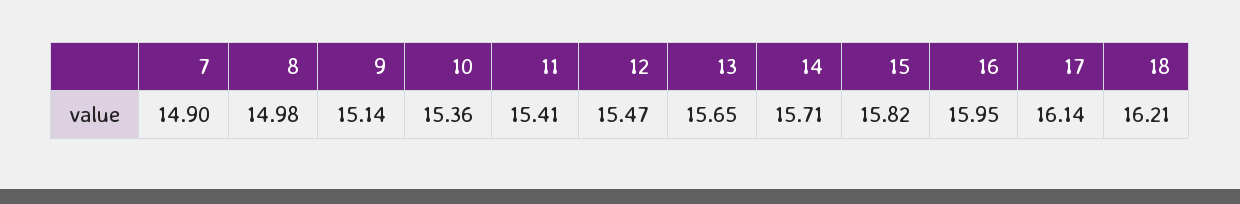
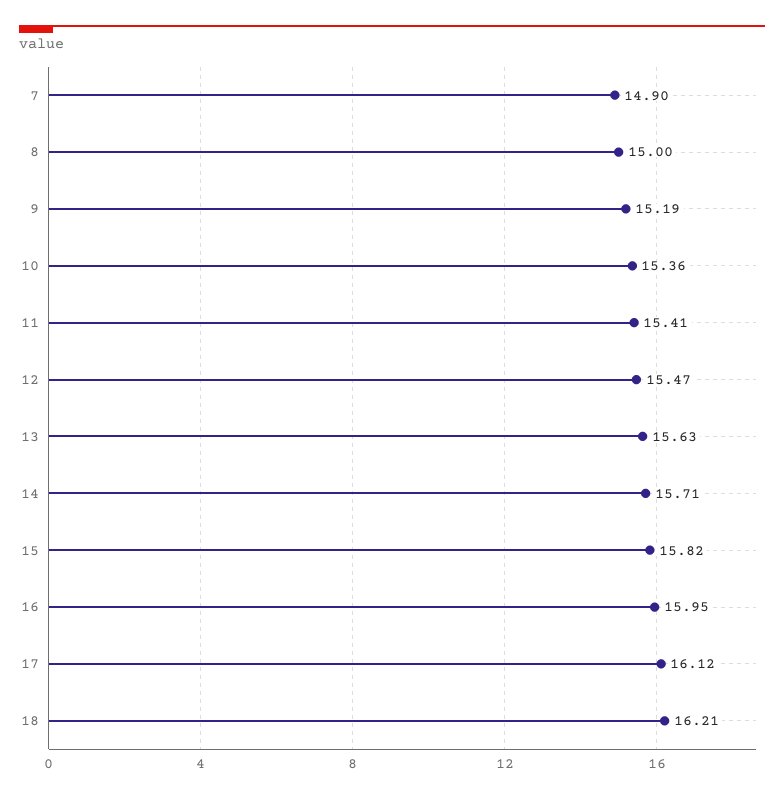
8: 14.98 -> 15
9: 15.14 -> 15.19
13: 15.65 -> 15.63
17: 16.14 -> 16.12

